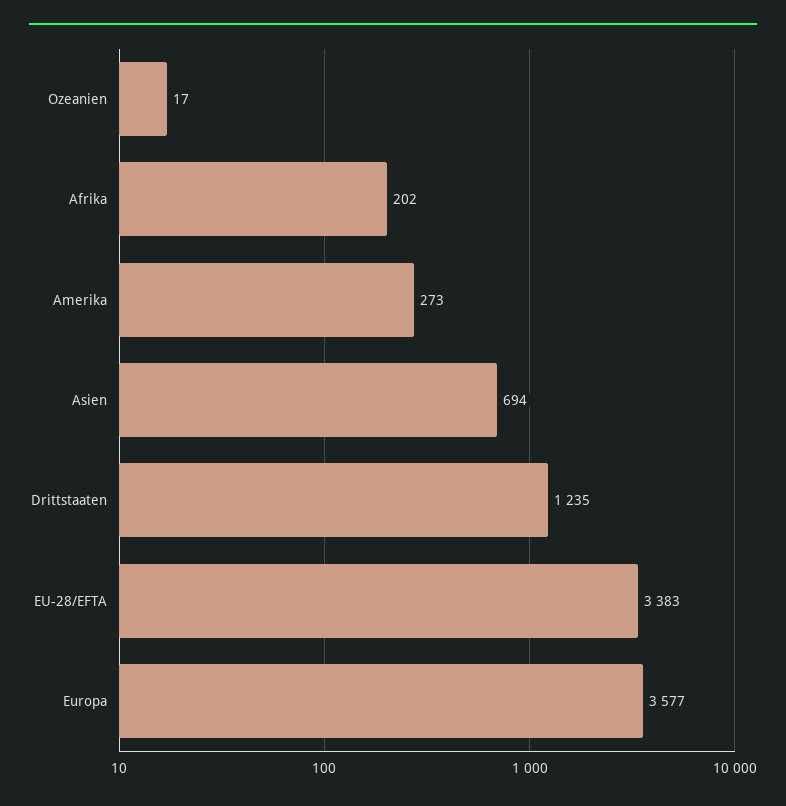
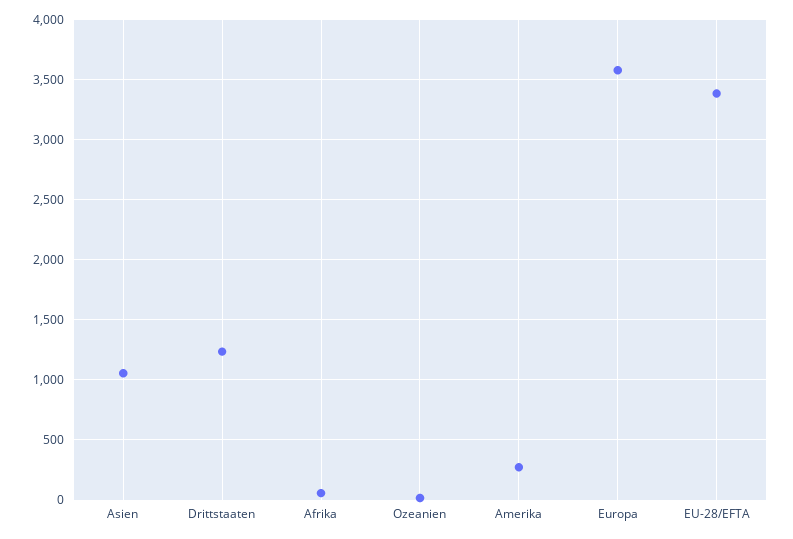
Afrika: 202 -> 50
Asien: 694 -> 1050

